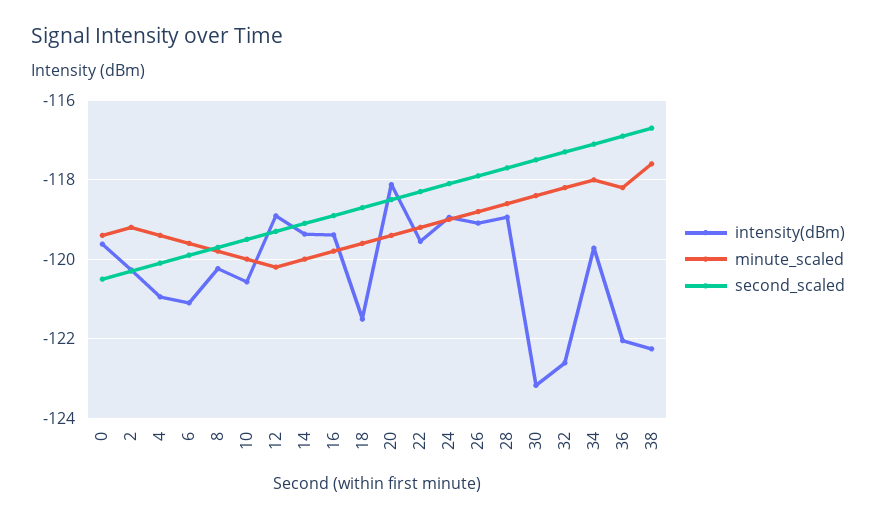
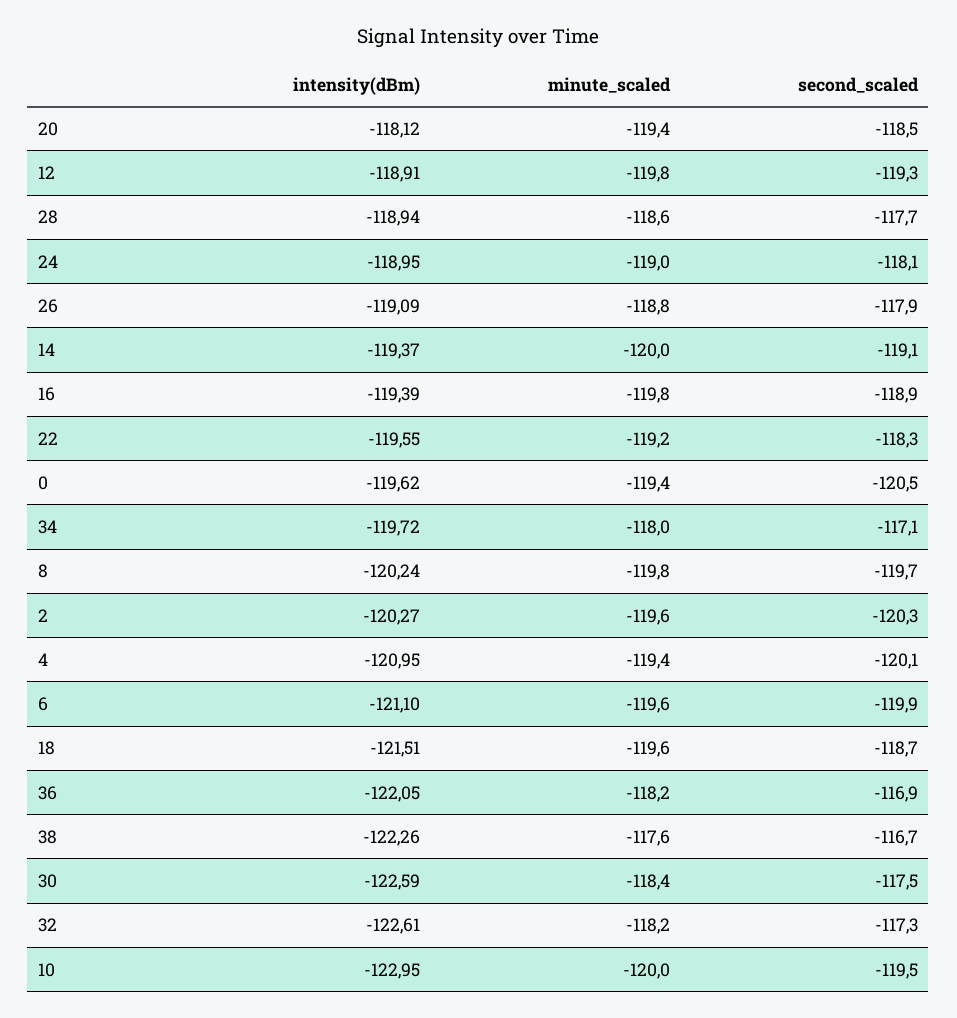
minute_scaled, 2: -119.2 -> -119.6
intensity(dBm), 10: -120.6 -> -122.95
minute_scaled, 12: -120.2 -> -119.8
intensity(dBm), 30: -123.2 -> -122.59

